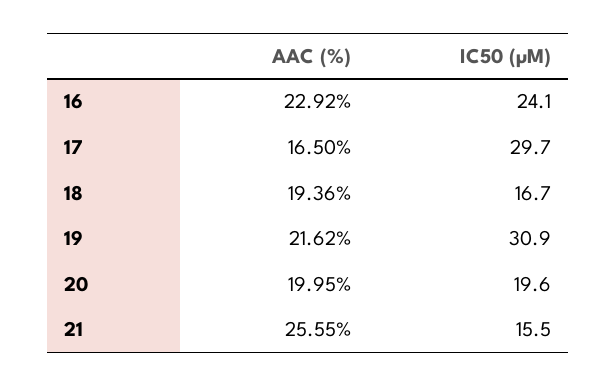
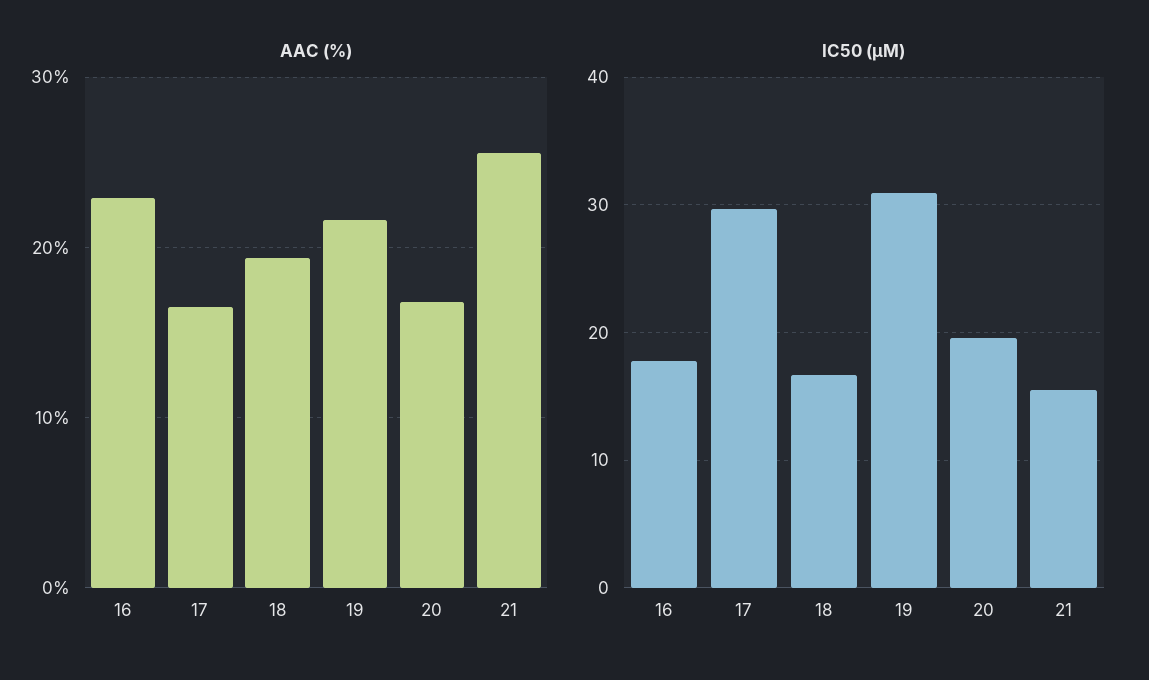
IC50 (µM), 16: 24.1 -> 18
AAC (%), 20: 19.95 -> 17

